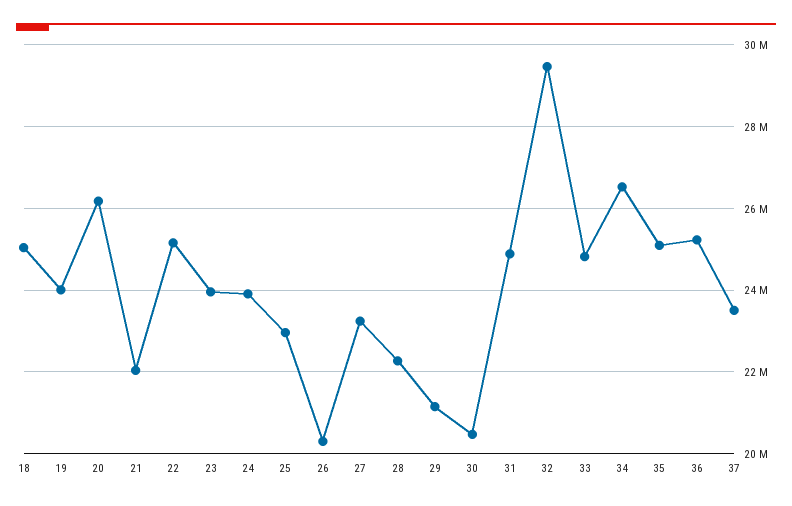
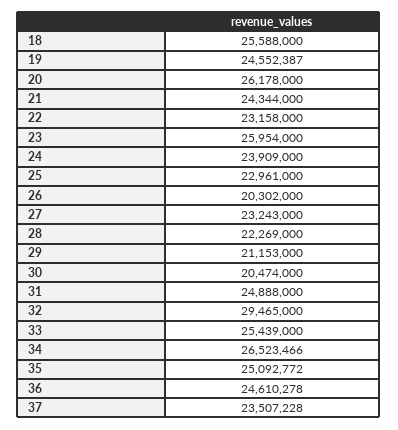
18: 25000000 -> 25588000
19: 24000000 -> 24552387
21: 22000000 -> 24344000
22: 25200000 -> 23158000
23: 24000000 -> 25954000
33: 24800000 -> 25439000
36: 25200000 -> 24610278

